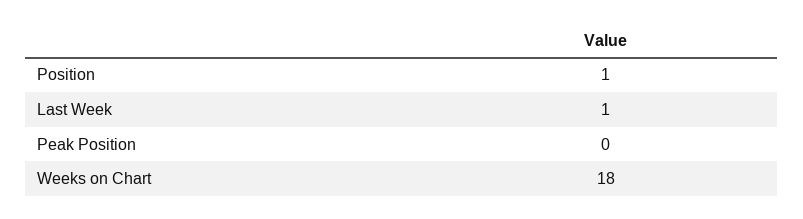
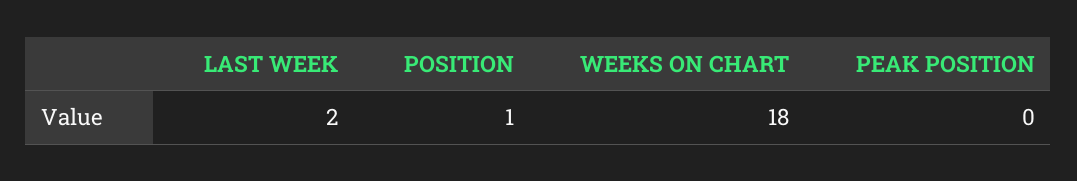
Last Week: 1 -> 2

